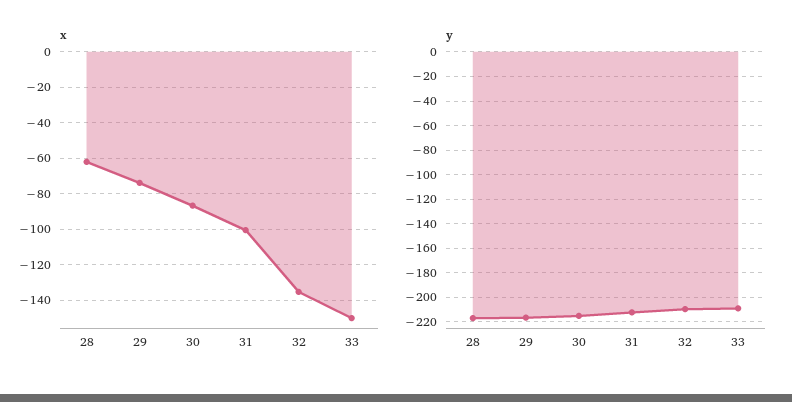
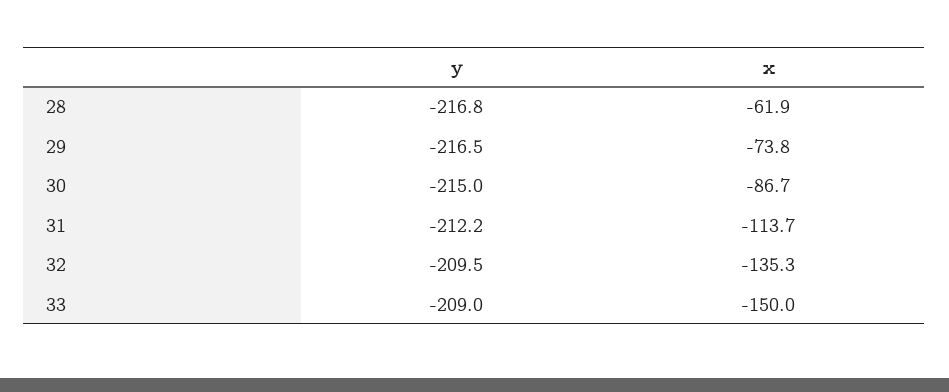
x, 31: -100 -> -113.7

